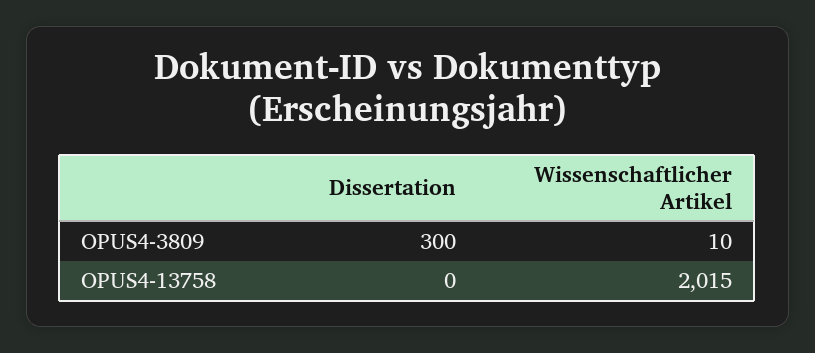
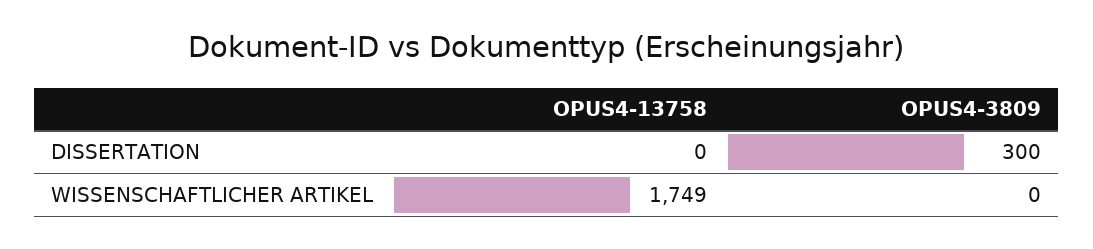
Wissenschaftlicher Artikel, OPUS4-3809: 10 -> 0
Wissenschaftlicher Artikel, OPUS4-13758: 2015 -> 1749

